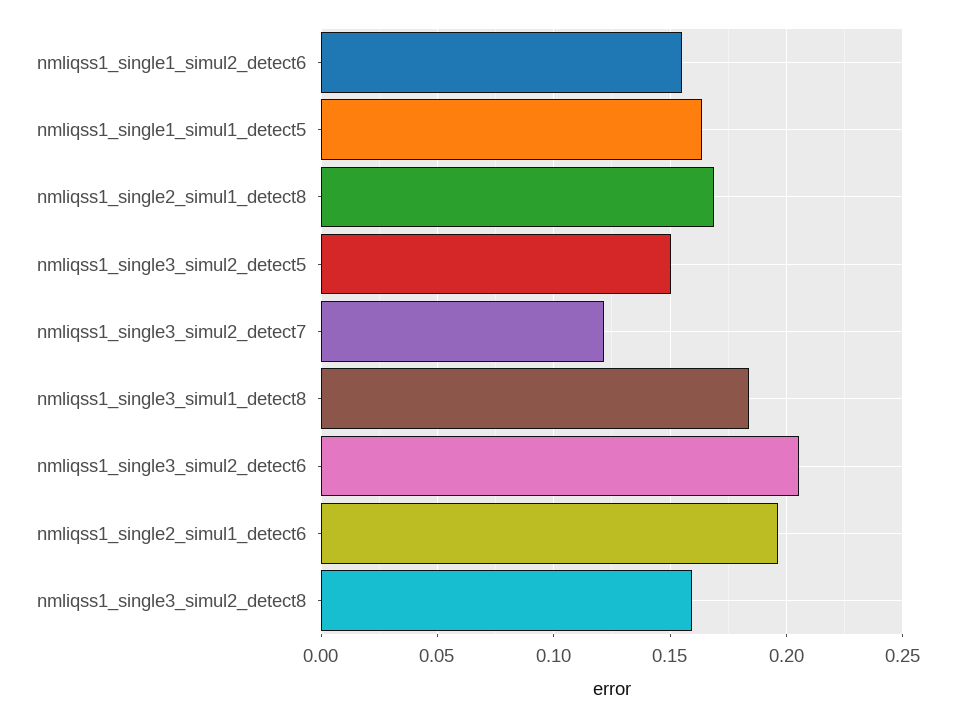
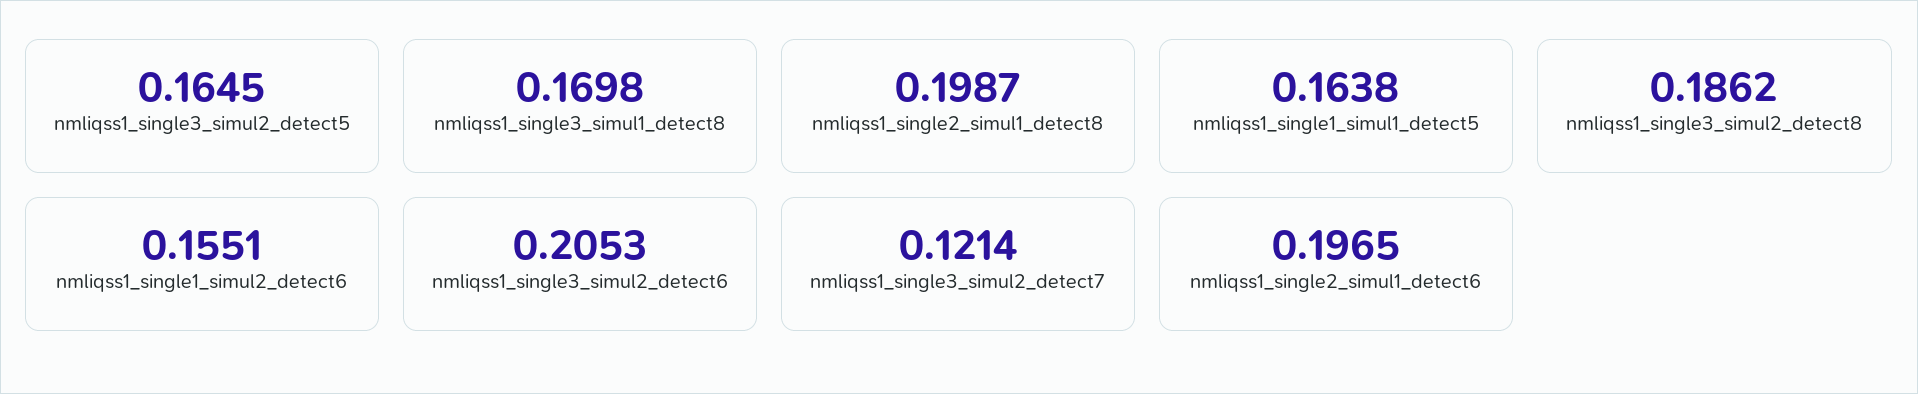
nmliqss1_single2_simul1_detect8: 0.17 -> 0.1987
nmliqss1_single3_simul2_detect5: 0.15 -> 0.1645
nmliqss1_single3_simul1_detect8: 0.185 -> 0.1698
nmliqss1_single3_simul2_detect8: 0.16 -> 0.1862

